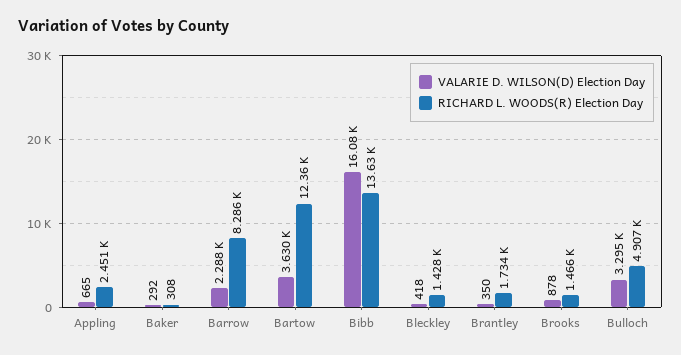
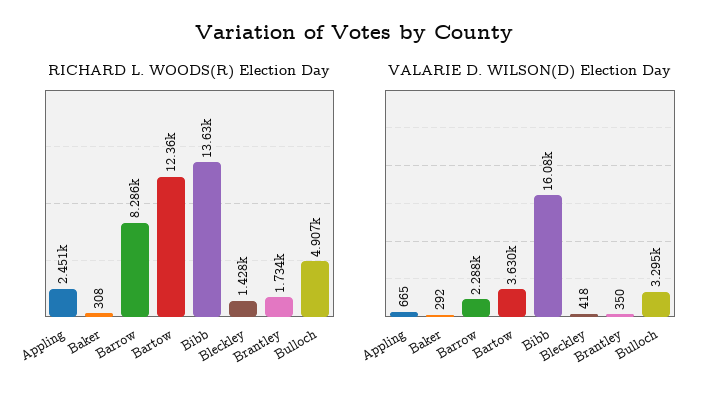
VALARIE D. WILSON(D) Election Day, Brooks: 878 -> none
RICHARD L. WOODS(R) Election Day, Brooks: 1466 -> none

